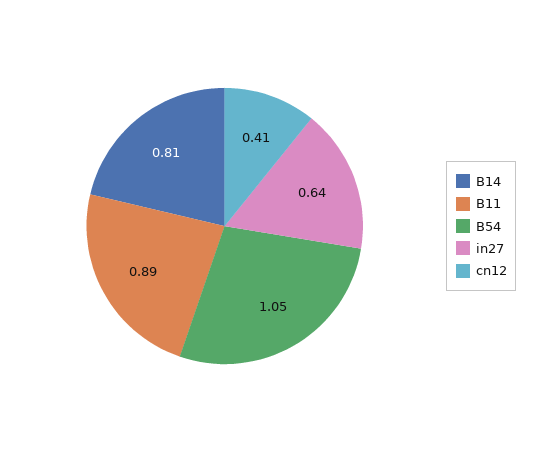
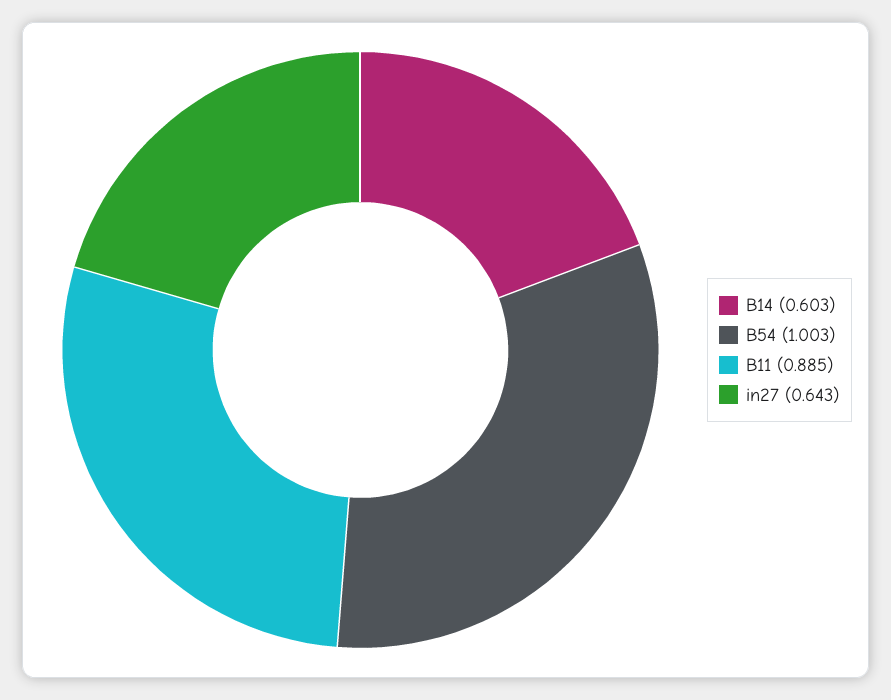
B14: 0.81 -> 0.603
B54: 1.05 -> 1.003
cn12: 0.41 -> none

